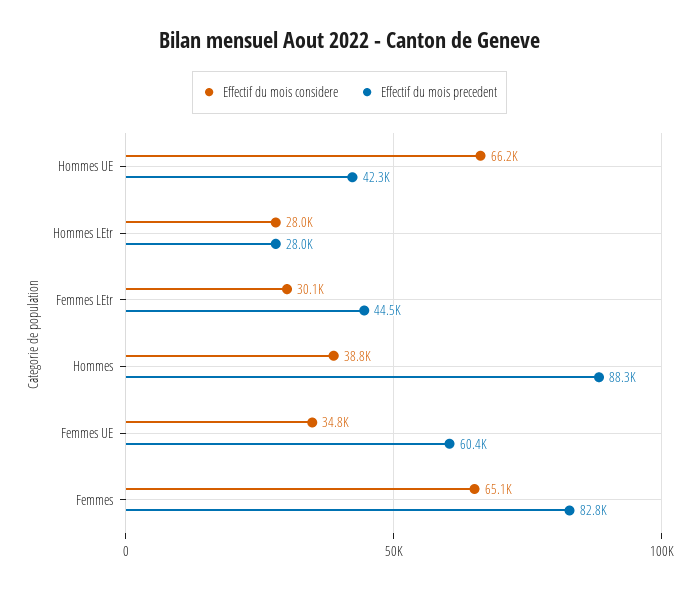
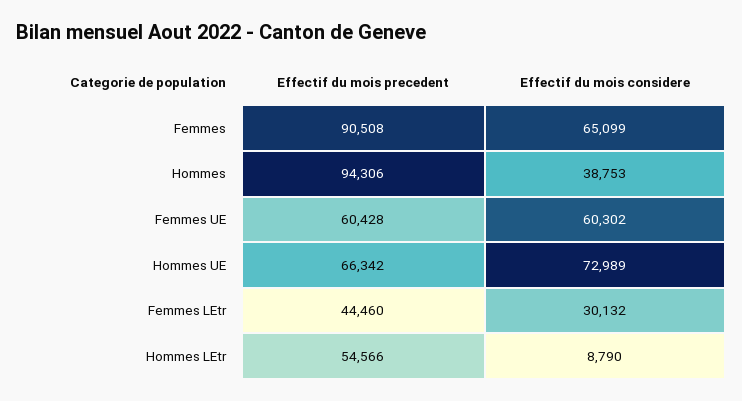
Effectif du mois considere, Hommes UE: 66200 -> 72989
Effectif du mois precedent, Hommes UE: 42300 -> 66342
Effectif du mois considere, Hommes LEtr: 28000 -> 8790
Effectif du mois precedent, Hommes LEtr: 28000 -> 54566
Effectif du mois precedent, Hommes: 88300 -> 94306
Effectif du mois considere, Femmes UE: 34800 -> 60302
Effectif du mois precedent, Femmes: 82800 -> 90508

